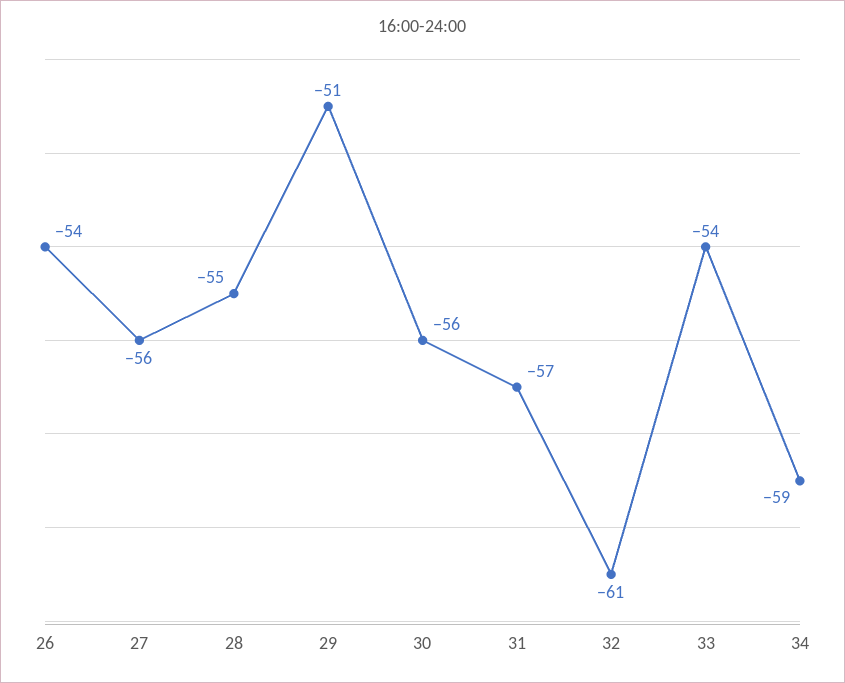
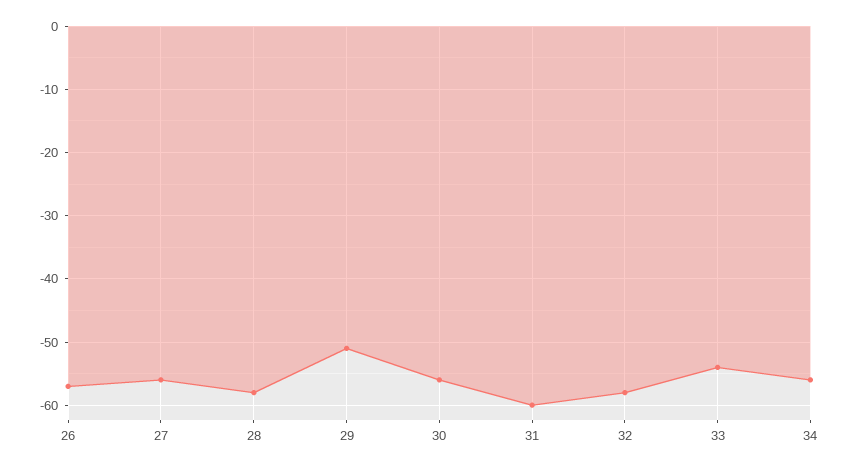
26: -54 -> -57
28: -55 -> -58
31: -57 -> -60
32: -61 -> -58
34: -59 -> -56

